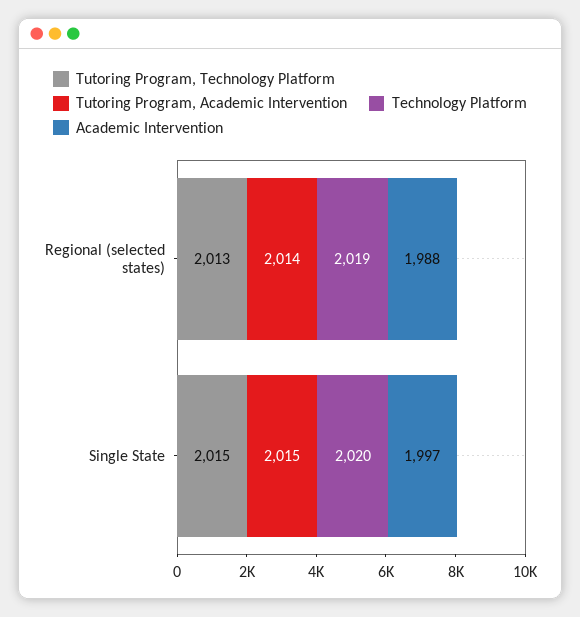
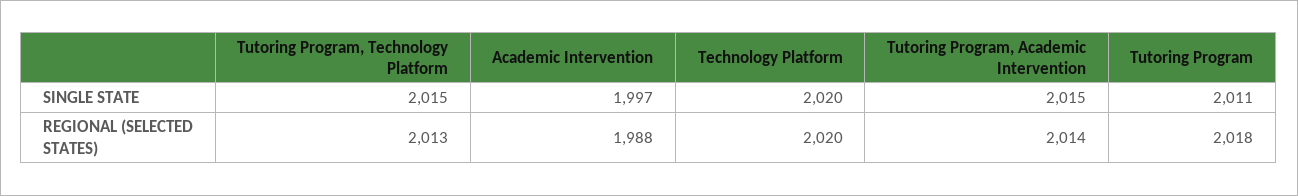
Technology Platform, Regional (selected states): 2019 -> 2020
Tutoring Program, Single State: none -> 2011
Tutoring Program, Regional (selected states): none -> 2018

